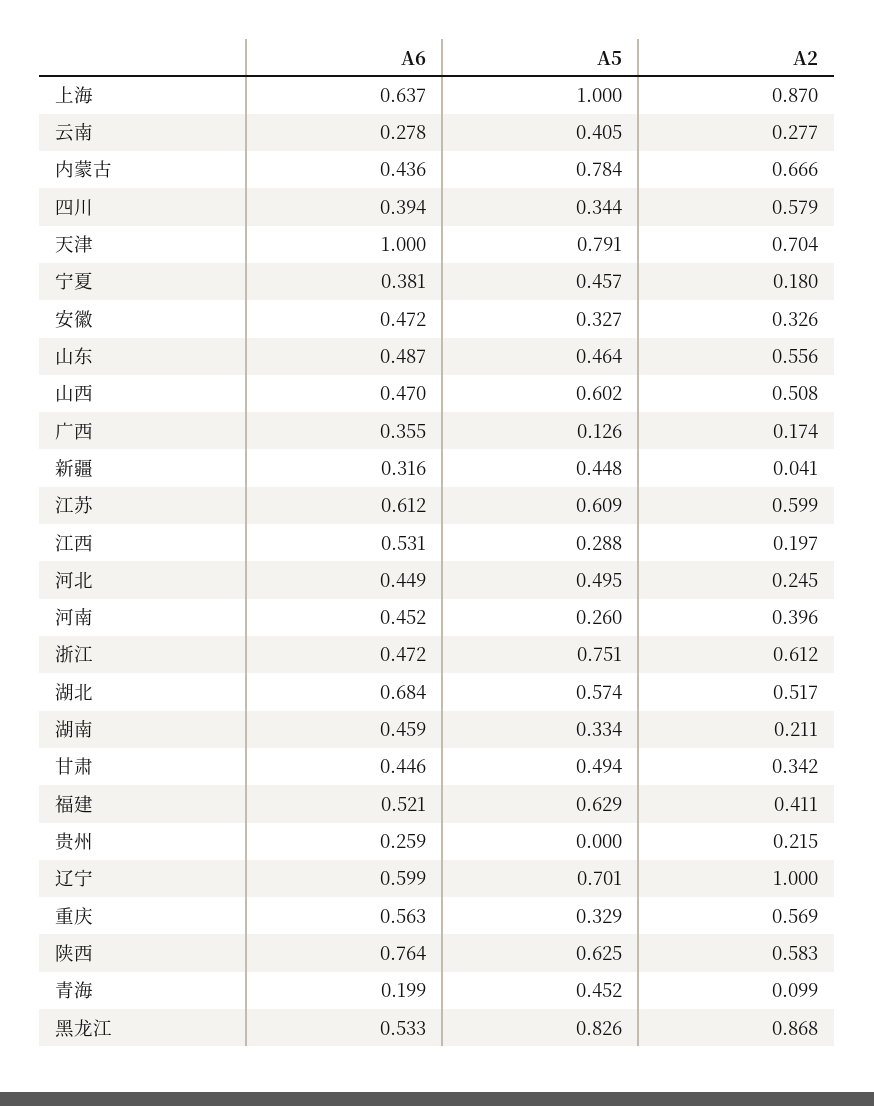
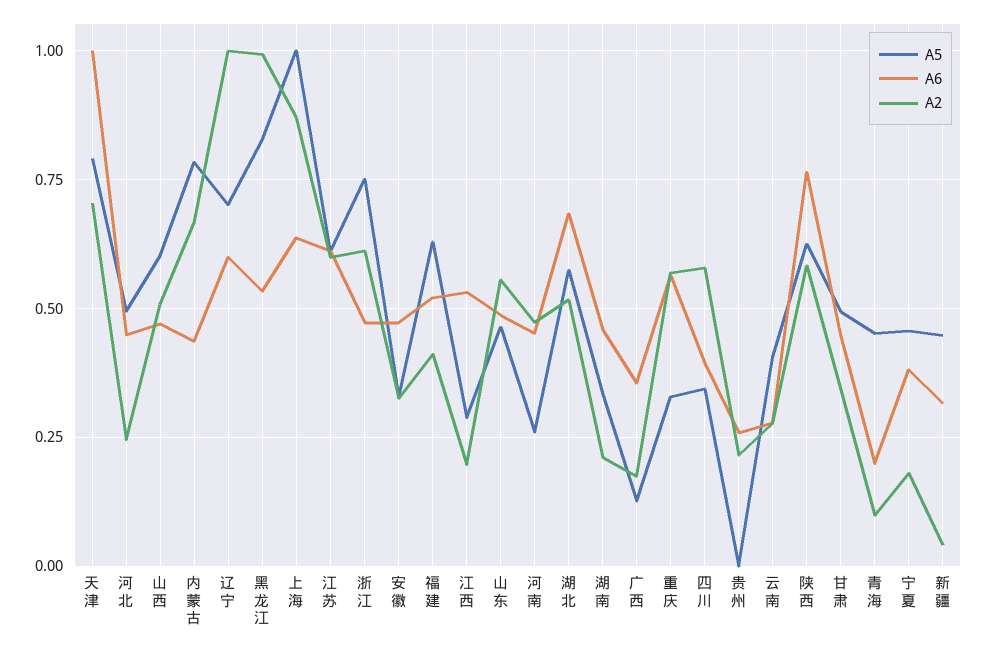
A2, 河南: 0.396 -> 0.475
A2, 黑龙江: 0.868 -> 1

